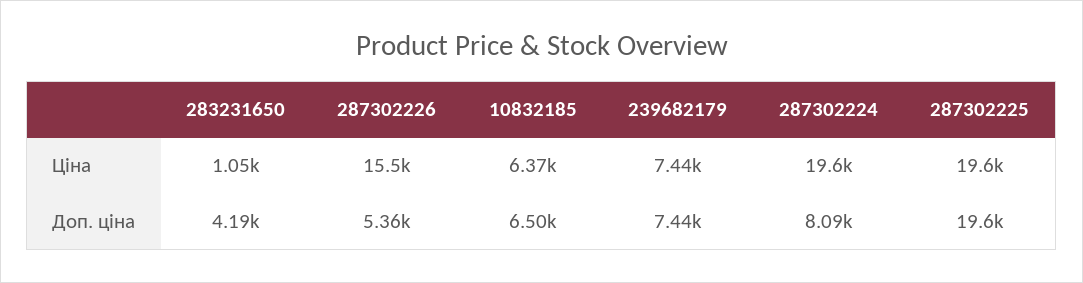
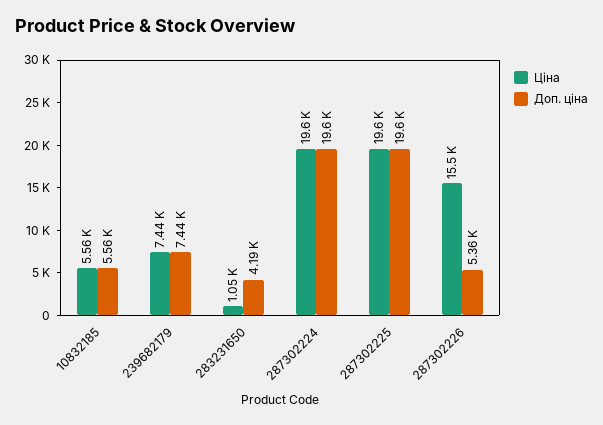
Ціна, 10832185: 6370 -> 5560
Доп. ціна, 10832185: 6500 -> 5560
Доп. ціна, 287302224: 8090 -> 19600

